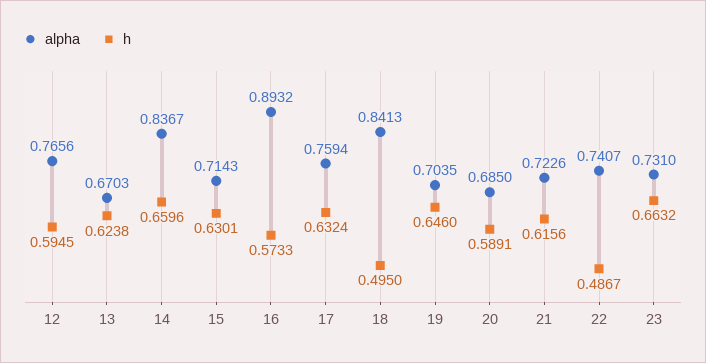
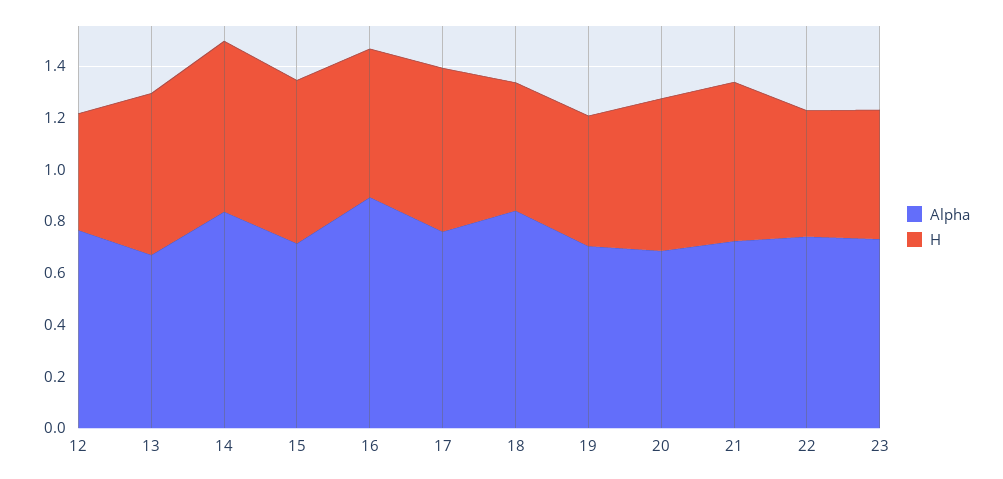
h, 12: 0.5945 -> 0.45
h, 19: 0.646 -> 0.5
h, 23: 0.6632 -> 0.5

